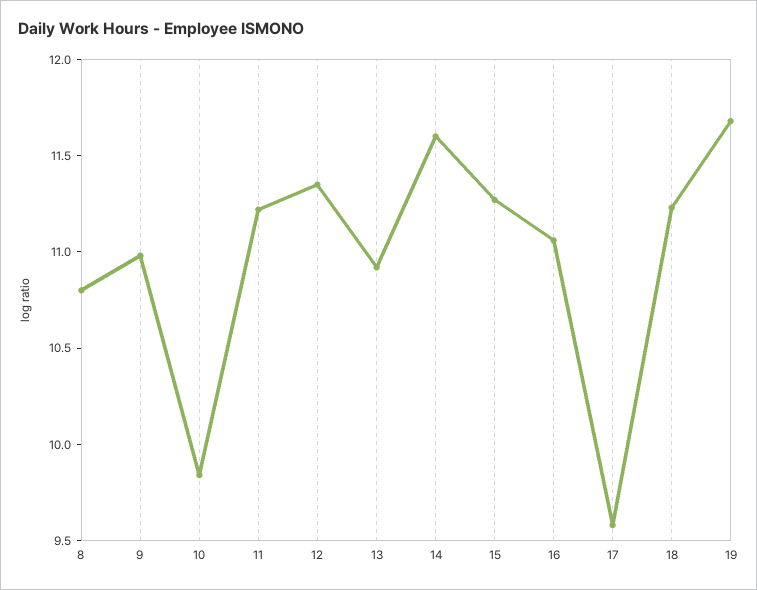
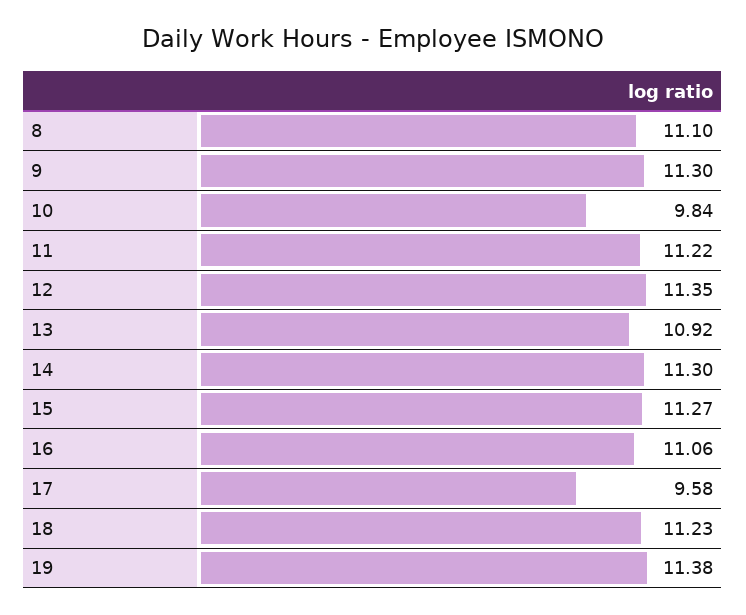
8: 10.8 -> 11.1
9: 11 -> 11.3
14: 11.6 -> 11.3
19: 11.7 -> 11.38

